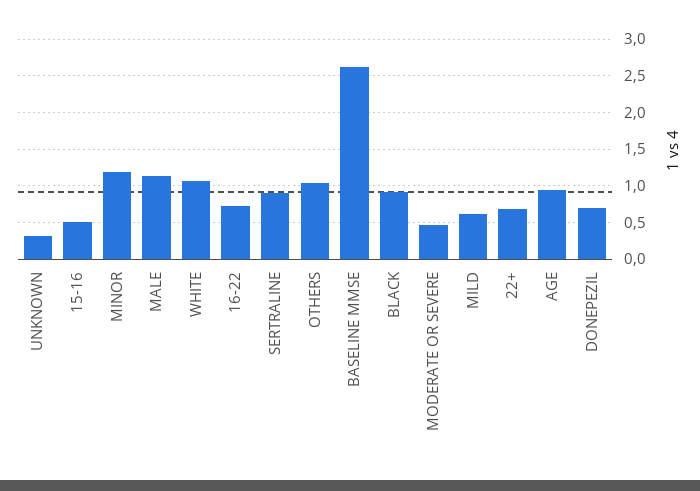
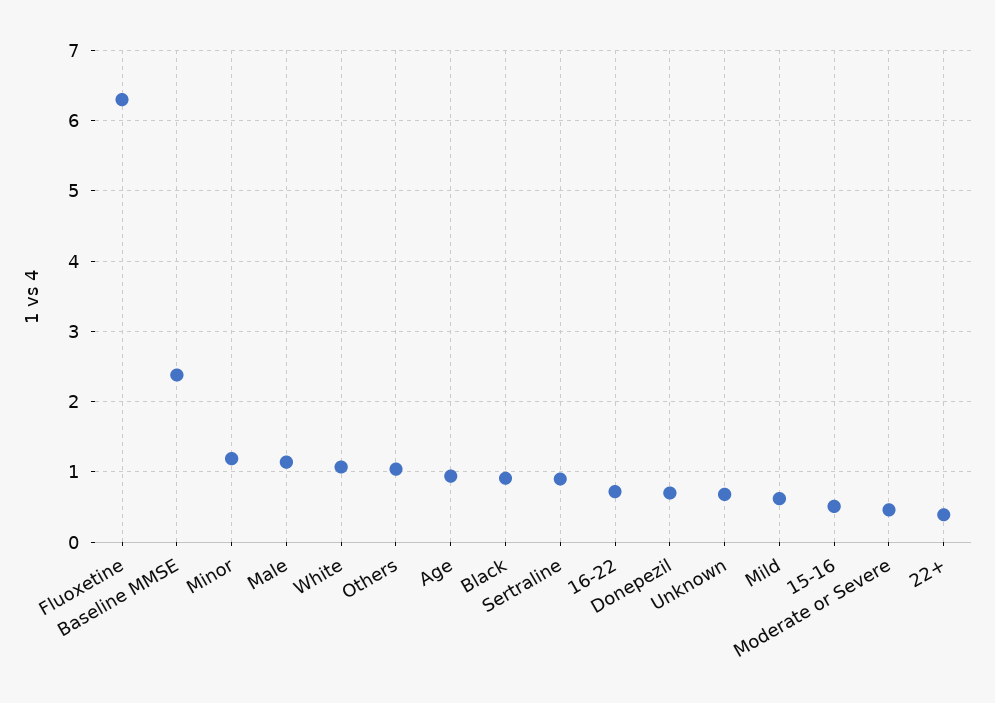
UNKNOWN: 0.3 -> 0.7
BASELINE MMSE: 2.6 -> 2.4
22+: 0.7 -> 0.4
Fluoxetine: none -> 6.3

